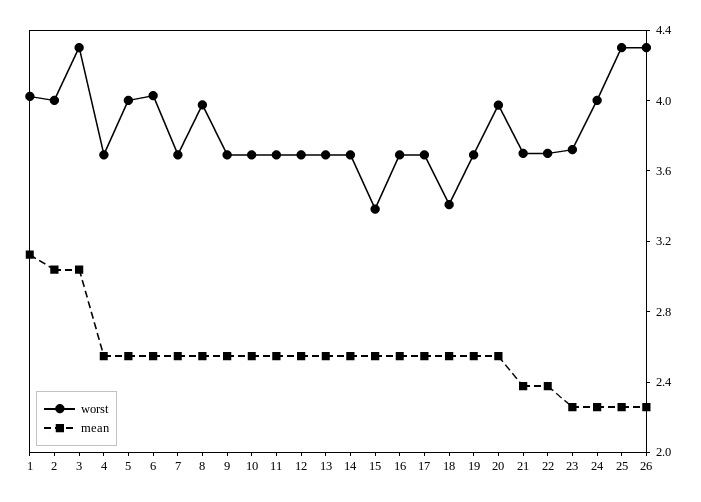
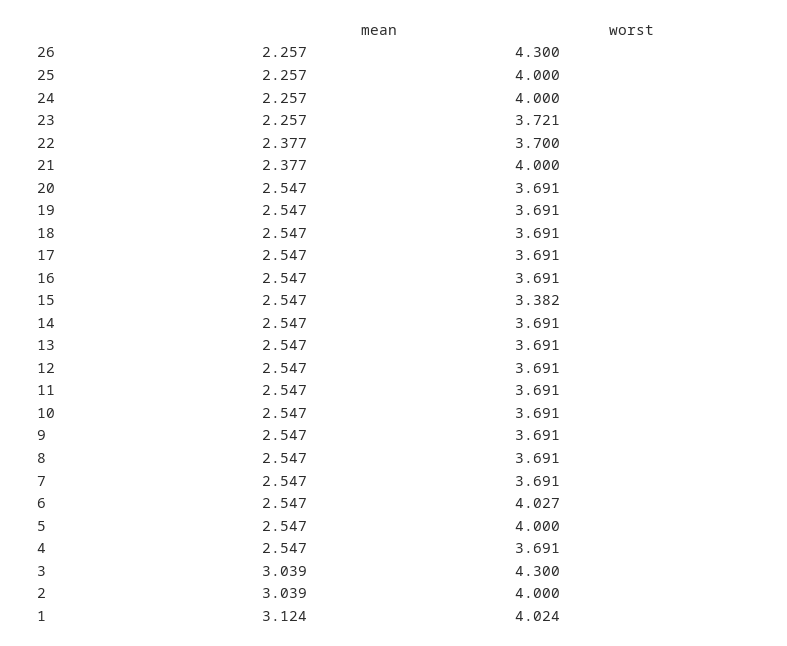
worst, 8: 4 -> 3.691
worst, 18: 3.4 -> 3.691
worst, 20: 4 -> 3.691
worst, 21: 3.7 -> 4
worst, 25: 4.3 -> 4

